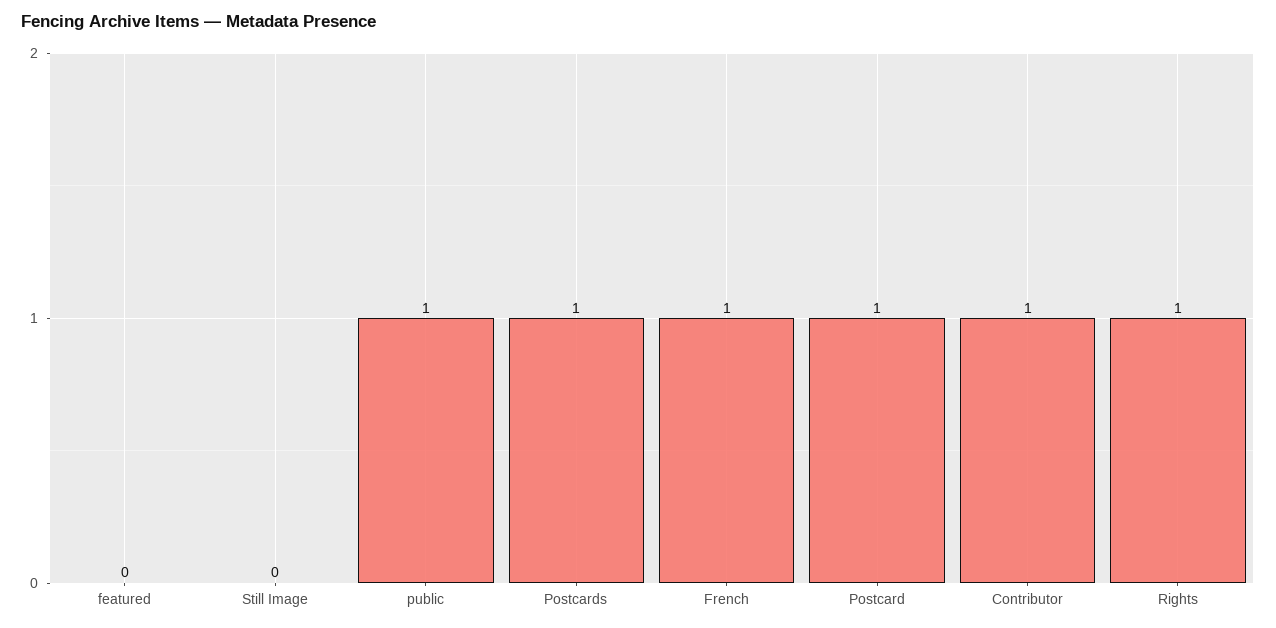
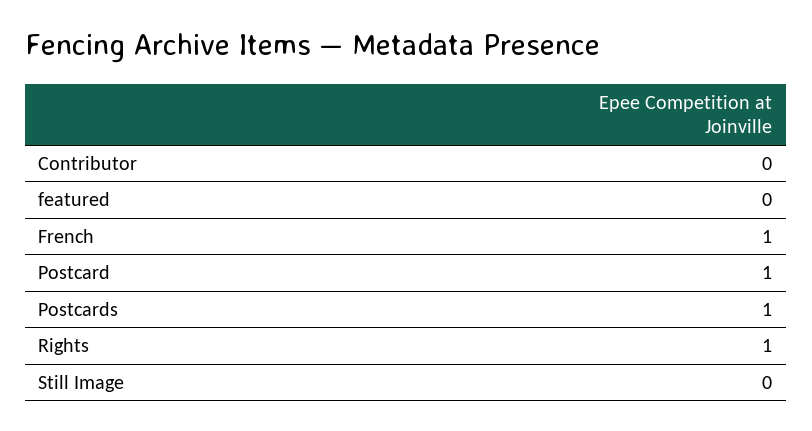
public: 1 -> none
Contributor: 1 -> 0

